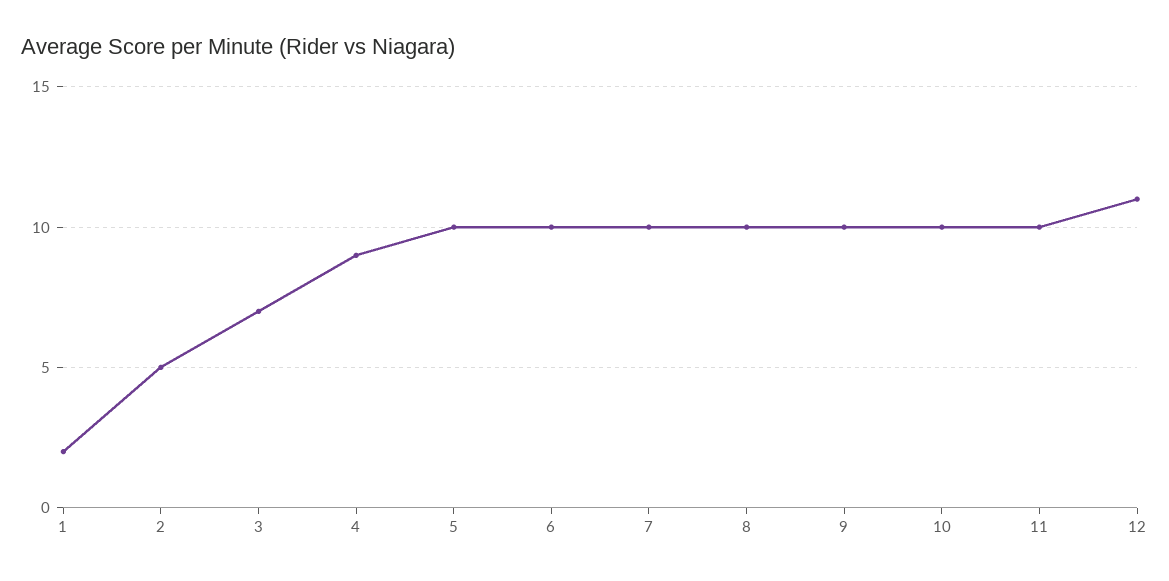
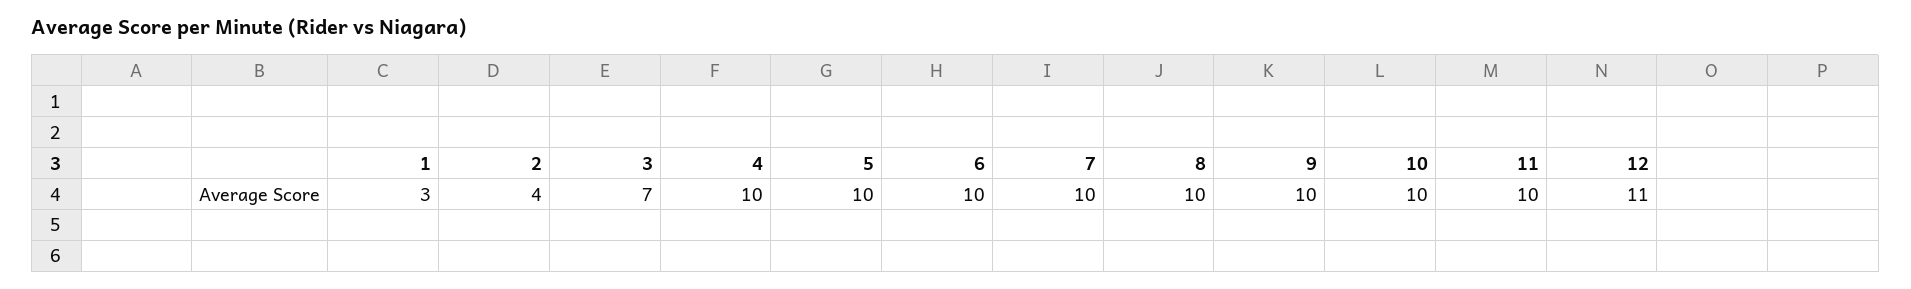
1: 2 -> 3
2: 5 -> 4
4: 9 -> 10

